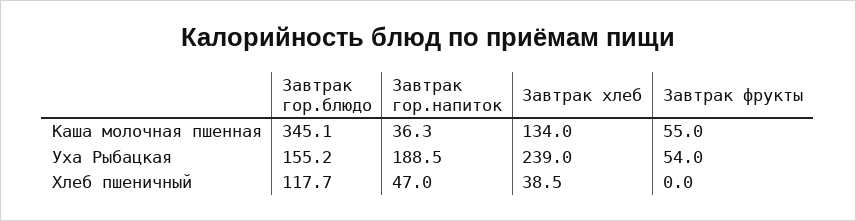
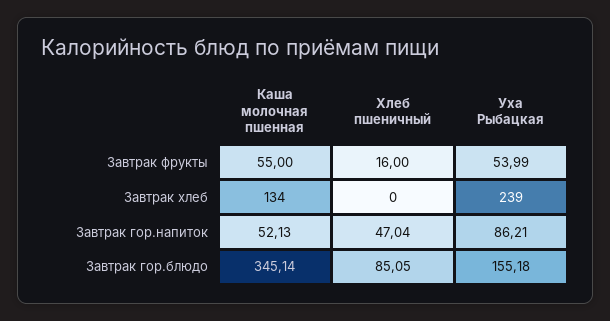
Завтрак гор.напиток, Каша молочная пшенная: 36.3 -> 52.13
Завтрак гор.напиток, Уха Рыбацкая: 188.5 -> 86.21
Завтрак гор.блюдо, Хлеб пшеничный: 117.7 -> 85.05
Завтрак хлеб, Хлеб пшеничный: 38.5 -> 0
Завтрак фрукты, Хлеб пшеничный: 0 -> 16

